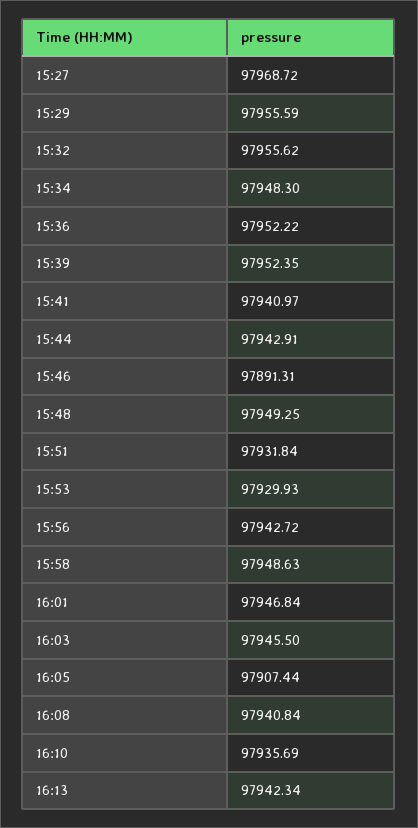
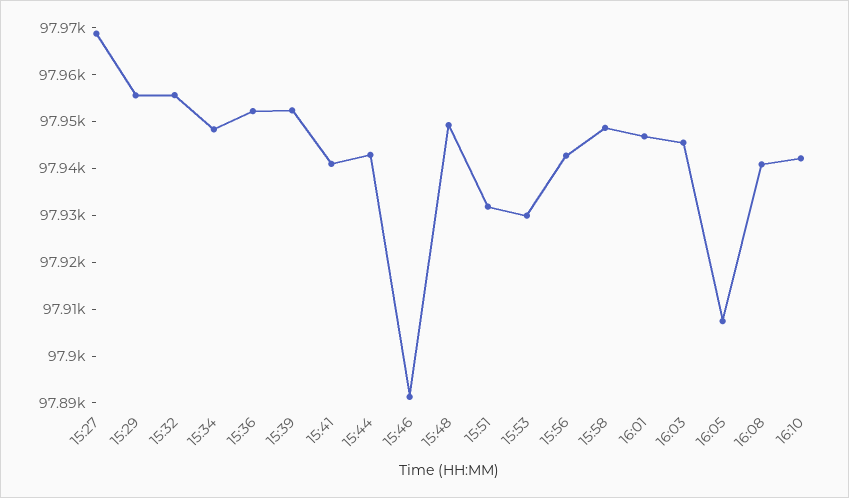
16:10: 97935.69 -> 97942
16:13: 97942.34 -> none

